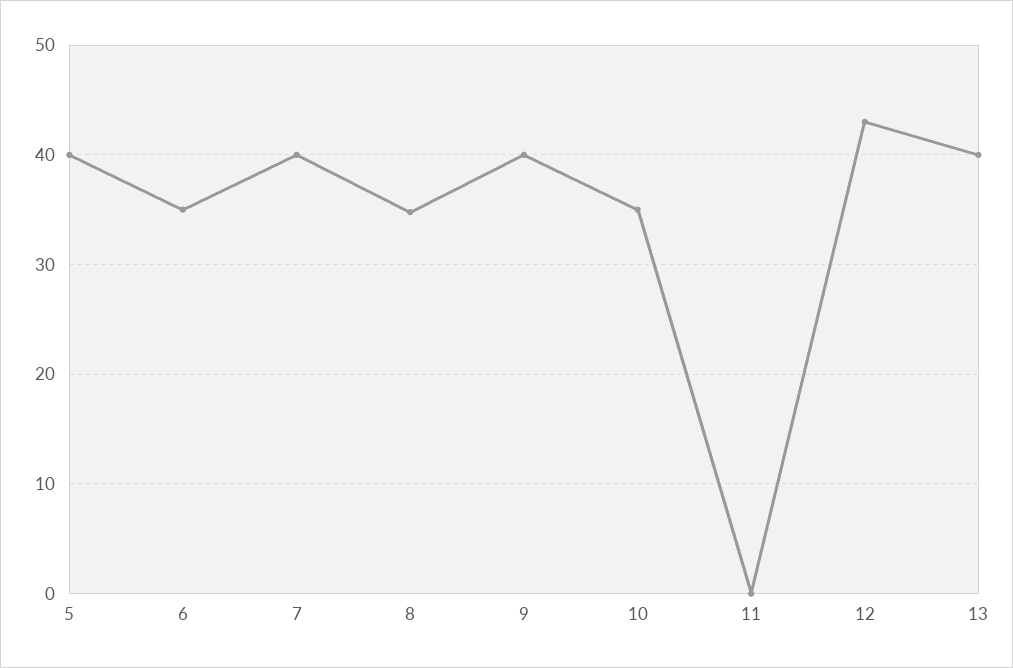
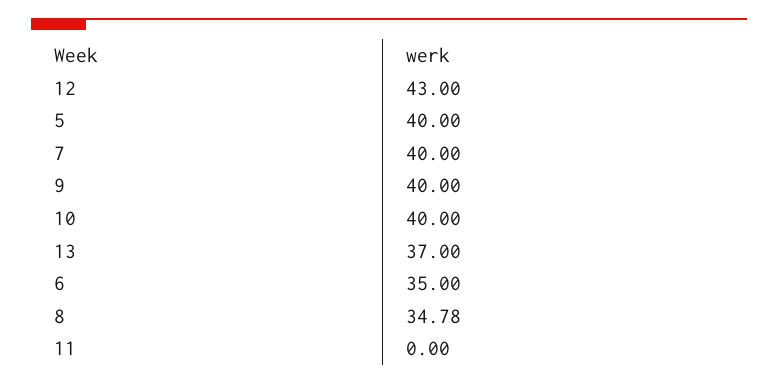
10: 35 -> 40
13: 40 -> 37

